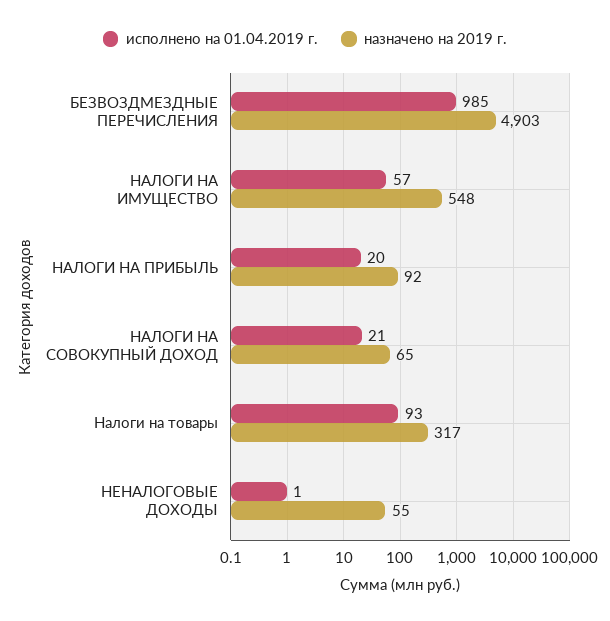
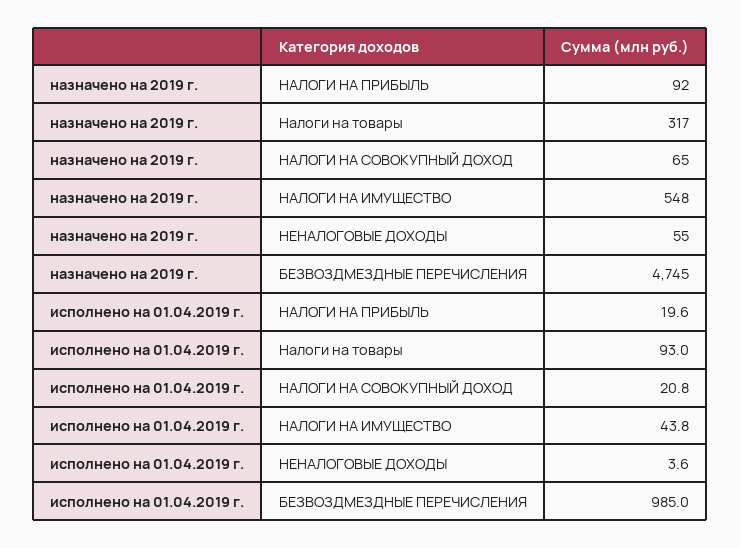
назначено на 2019 г., БЕЗВОЗДМЕЗДНЫЕ ПЕРЕЧИСЛЕНИЯ: 4903 -> 4745
исполнено на 01.04.2019 г., НАЛОГИ НА ИМУЩЕСТВО: 57 -> 43.8
исполнено на 01.04.2019 г., НЕНАЛОГОВЫЕ ДОХОДЫ: 1 -> 3.6

